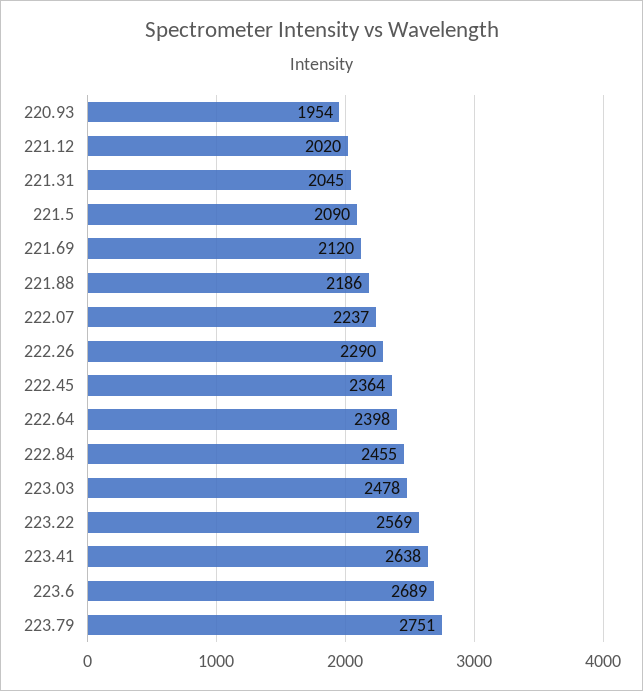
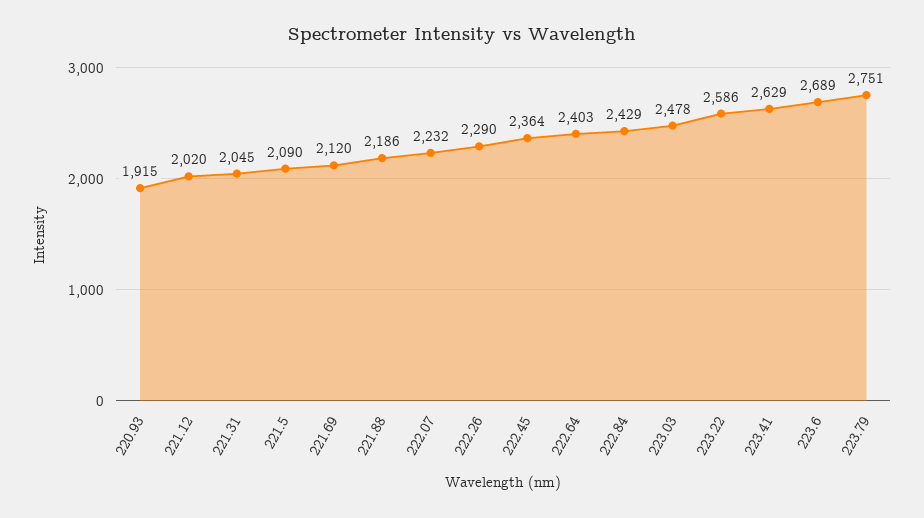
220.93: 1954 -> 1915
222.07: 2237 -> 2232
222.64: 2398 -> 2403
222.84: 2455 -> 2429
223.22: 2569 -> 2586
223.41: 2638 -> 2629

